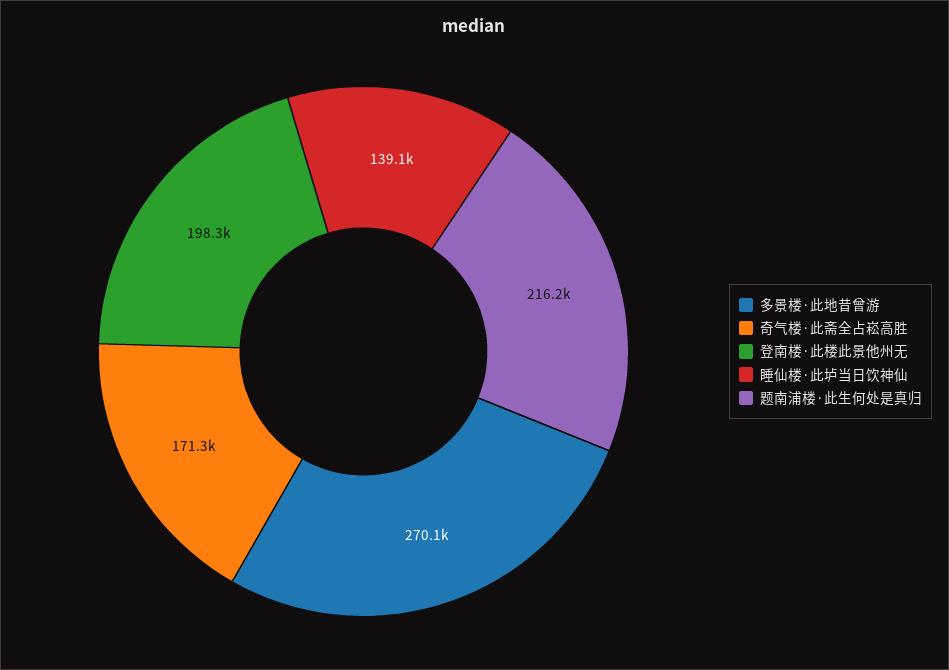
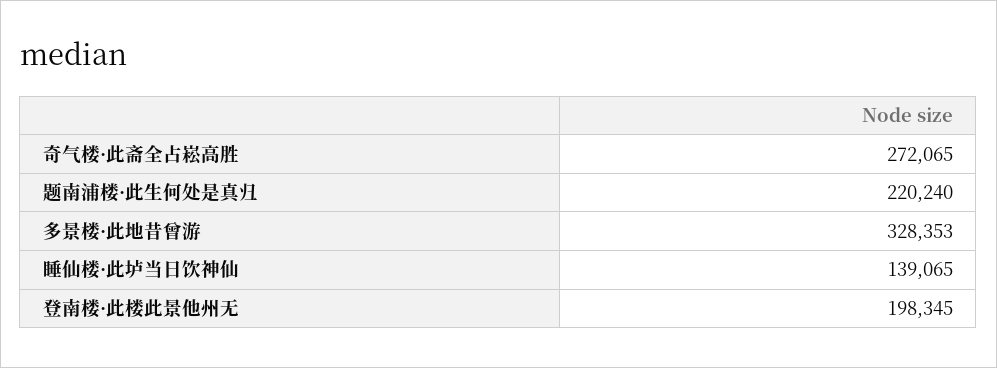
多景楼·此地昔曾游: 270100 -> 328353
奇气楼·此斋全占崧高胜: 171300 -> 272065
题南浦楼·此生何处是真归: 216200 -> 220240

